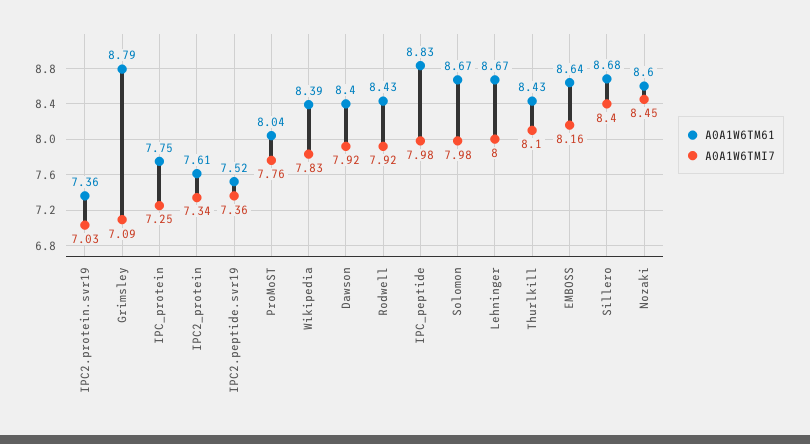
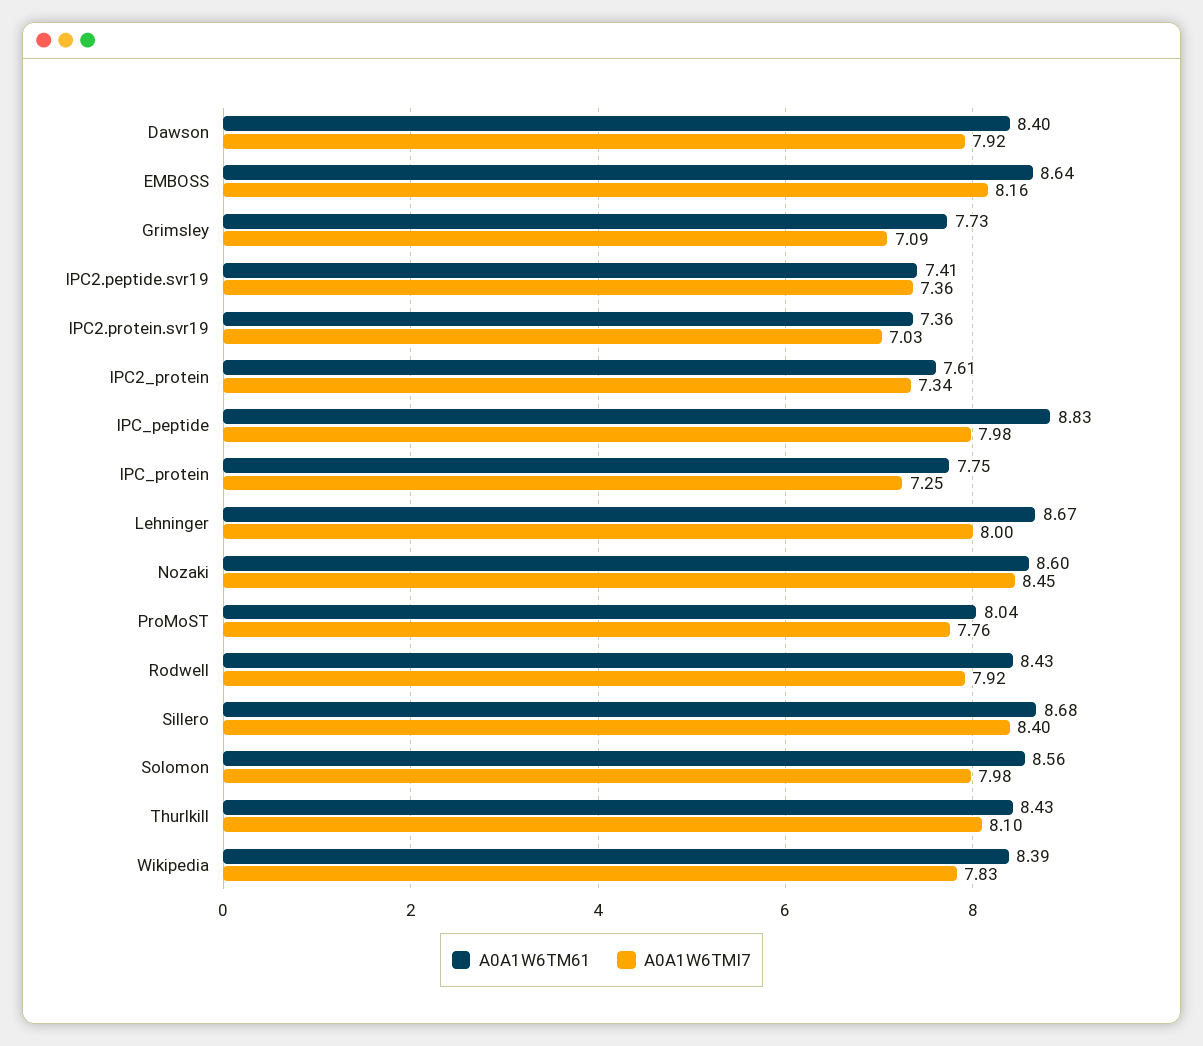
A0A1W6TM61, Grimsley: 8.79 -> 7.73
A0A1W6TM61, IPC2.peptide.svr19: 7.52 -> 7.41
A0A1W6TM61, Solomon: 8.67 -> 8.56

